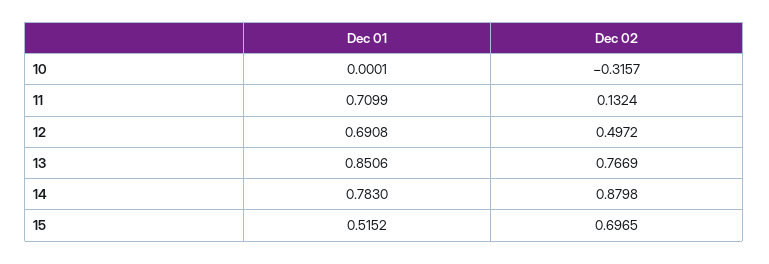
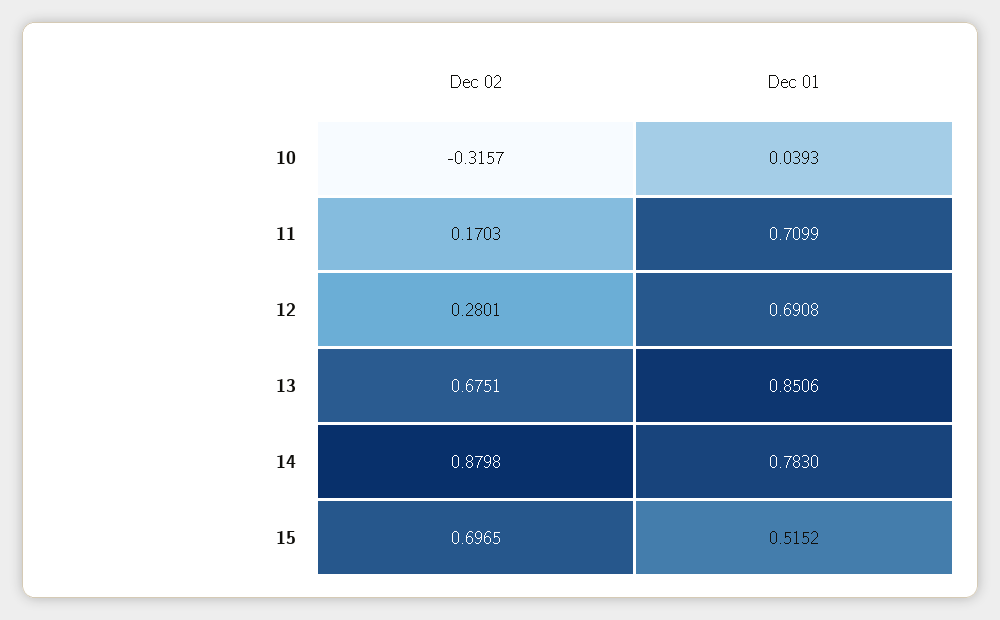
Dec 01, 10: 0.0001 -> 0.0393
Dec 02, 11: 0.1324 -> 0.1703
Dec 02, 12: 0.4972 -> 0.2801
Dec 02, 13: 0.7669 -> 0.6751

